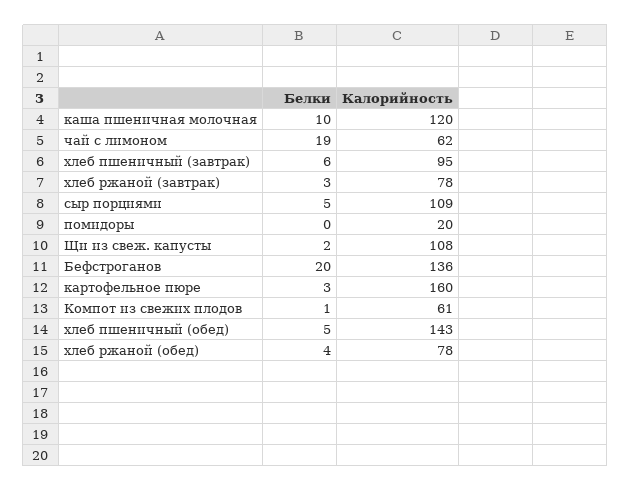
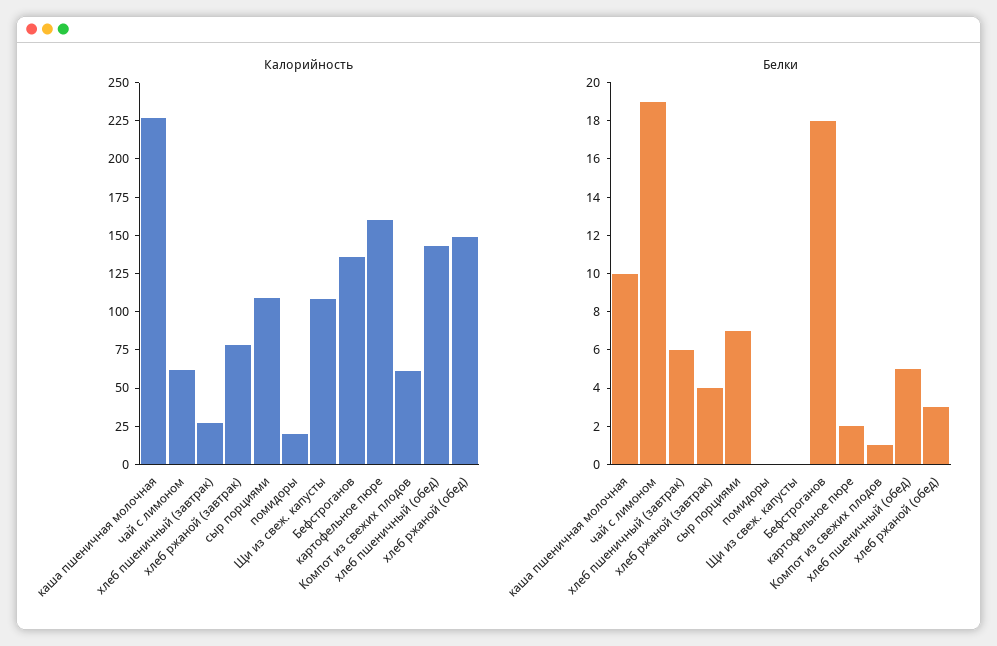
Калорийность, каша пшеничная молочная: 120 -> 225
Калорийность, хлеб пшеничный (завтрак): 95 -> 25
Белки, хлеб ржаной (завтрак): 3 -> 4
Белки, сыр порциями: 5 -> 7
Белки, Щи из свеж. капусты: 2 -> 0
Белки, Бефстроганов: 20 -> 18
Белки, картофельное пюре: 3 -> 2
Белки, хлеб ржаной (обед): 4 -> 3
Калорийность, хлеб ржаной (обед): 78 -> 150

